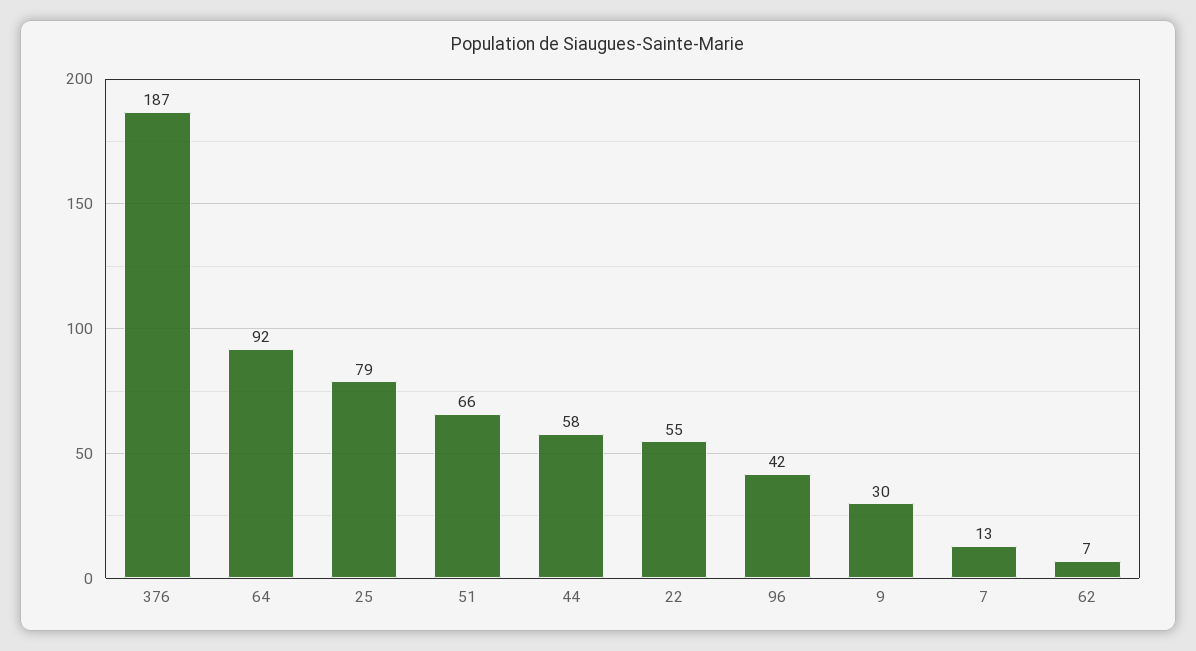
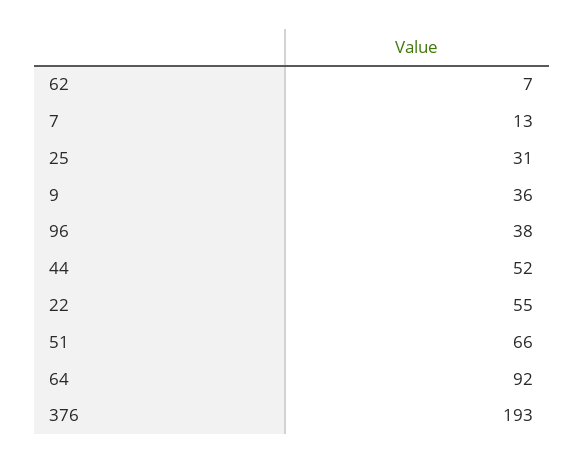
376: 187 -> 193
25: 79 -> 31
44: 58 -> 52
96: 42 -> 38
9: 30 -> 36

